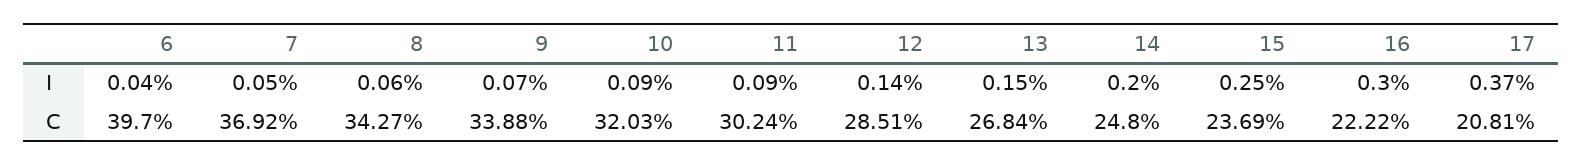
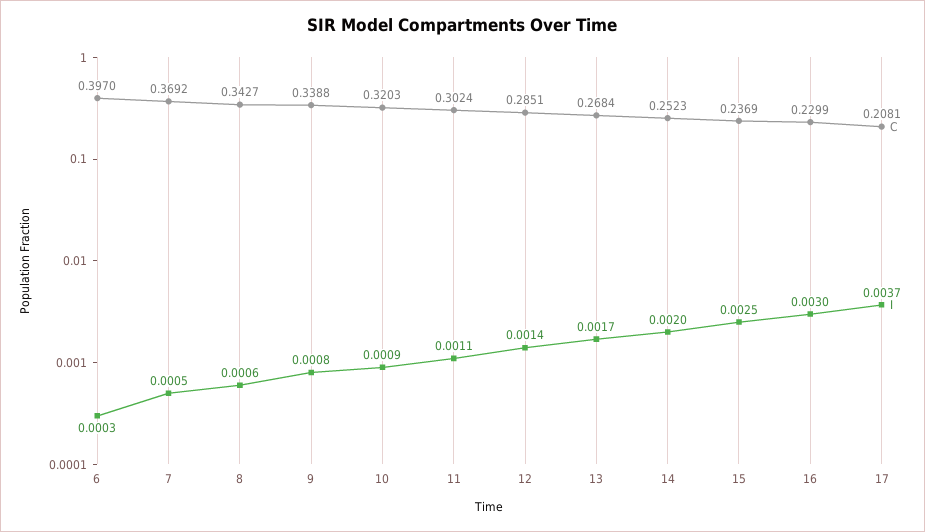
I, 6: 0.0004 -> 0.0003
I, 9: 0.0007 -> 0.0008
I, 11: 0.0009 -> 0.0011
I, 13: 0.0015 -> 0.0017
C, 14: 0.248 -> 0.2523
C, 16: 0.2222 -> 0.2299

